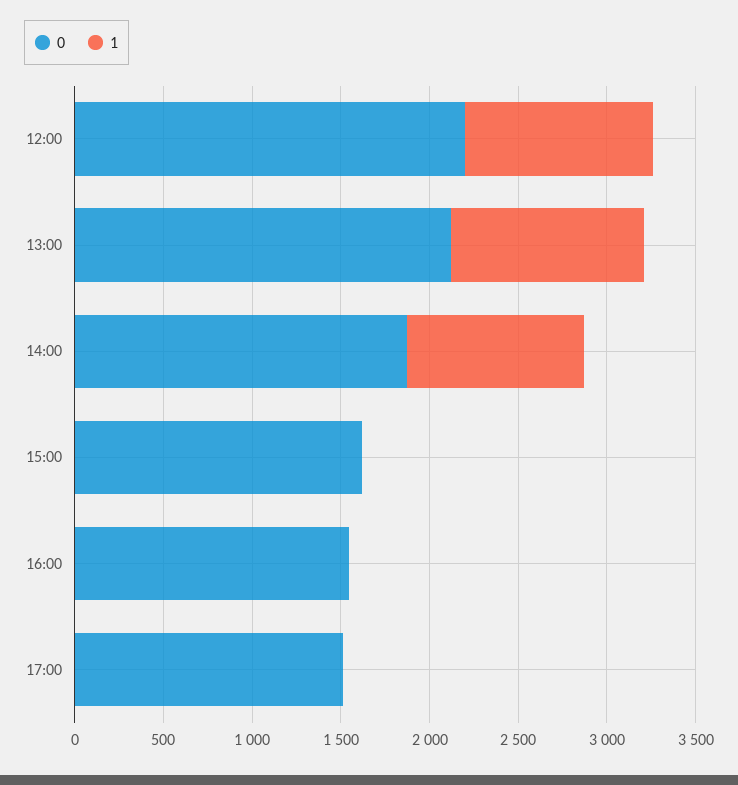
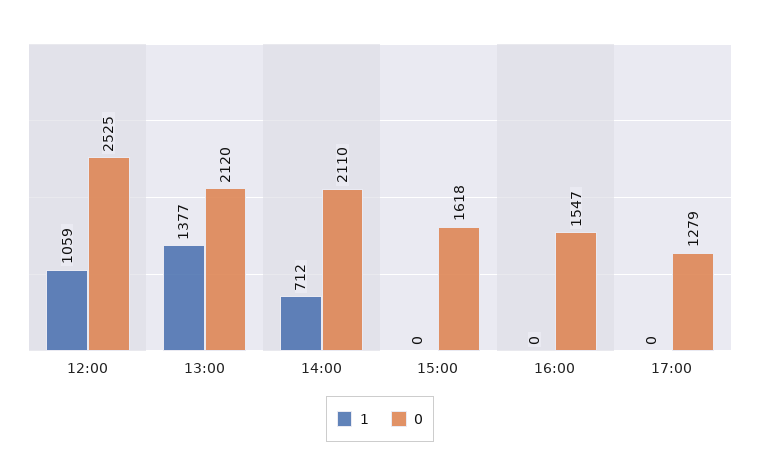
0, 12:00: 2200 -> 2525
1, 13:00: 1100 -> 1377
0, 14:00: 1900 -> 2110
1, 14:00: 1000 -> 712
0, 17:00: 1500 -> 1279

